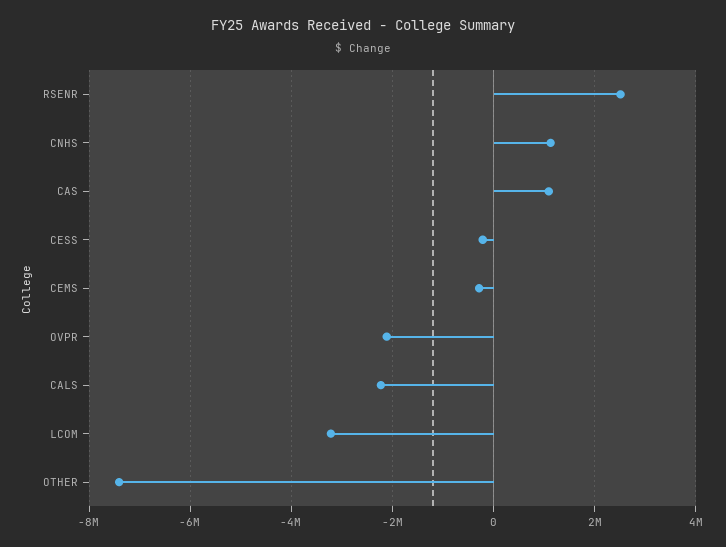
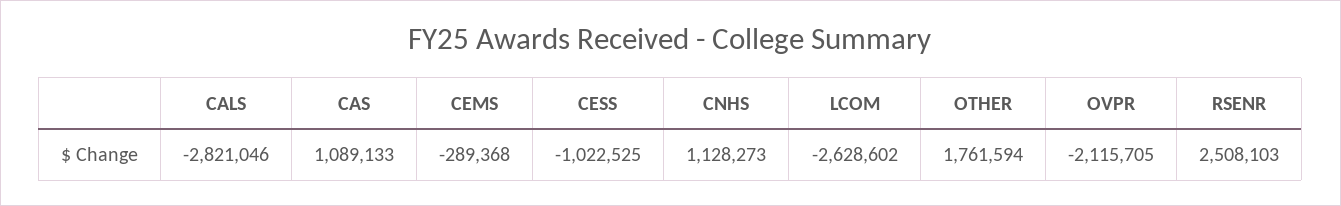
CESS: -200000 -> -1022525
CALS: -2200000 -> -2821046
LCOM: -3200000 -> -2628602
OTHER: -7400000 -> 1761594

